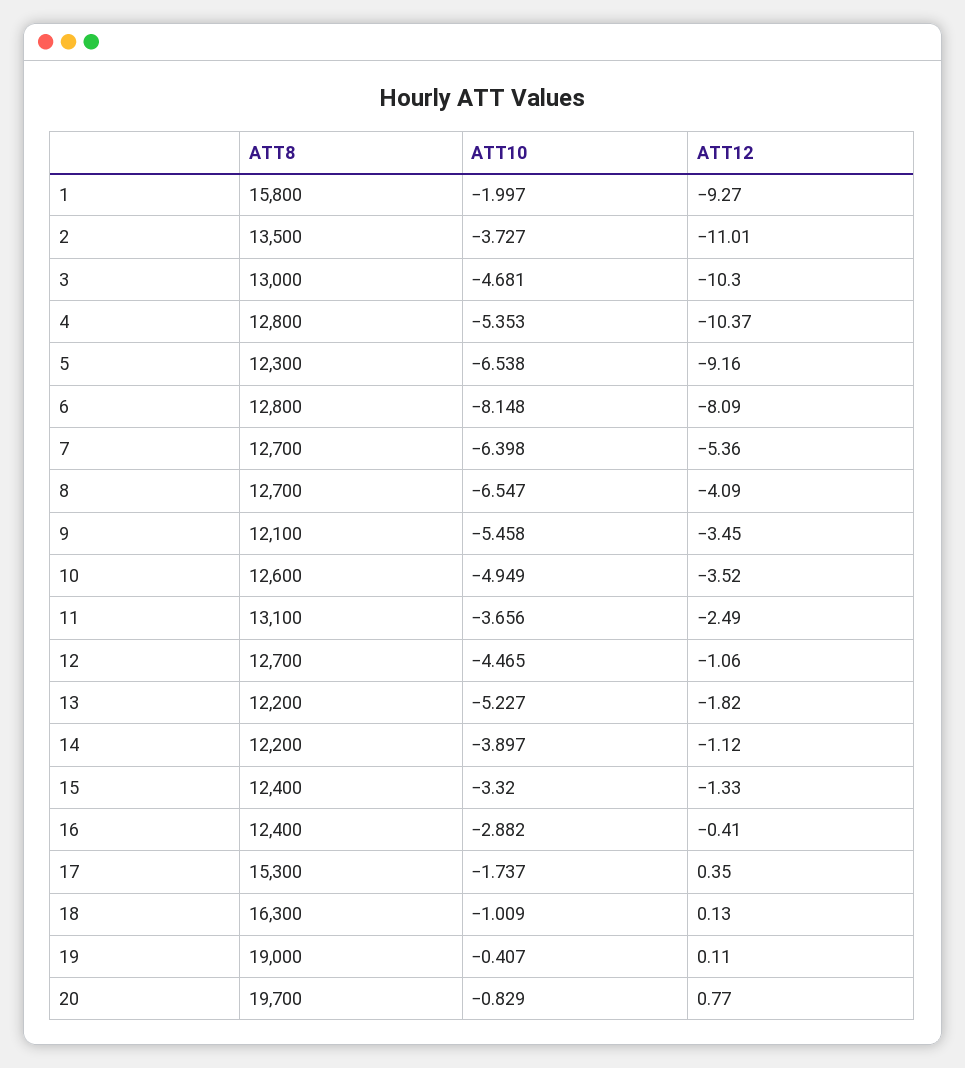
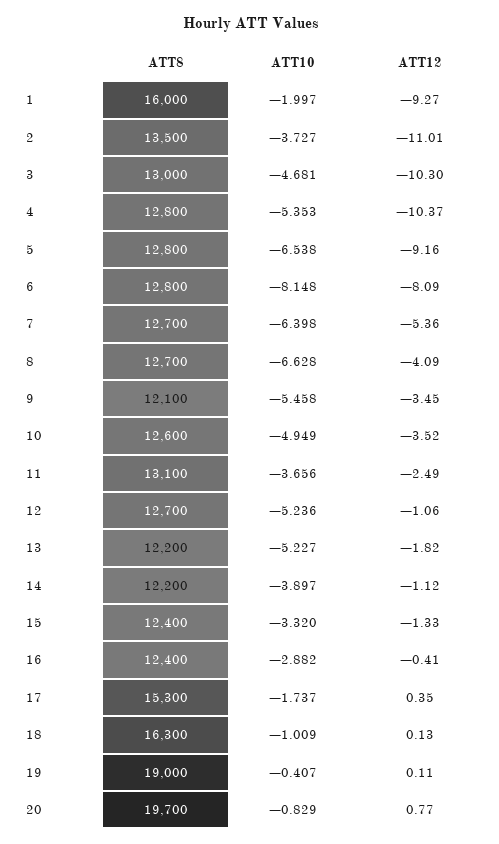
ATT8, 1: 15800 -> 16000
ATT8, 5: 12300 -> 12800
ATT10, 8: -6.547 -> -6.628
ATT10, 12: -4.465 -> -5.236

